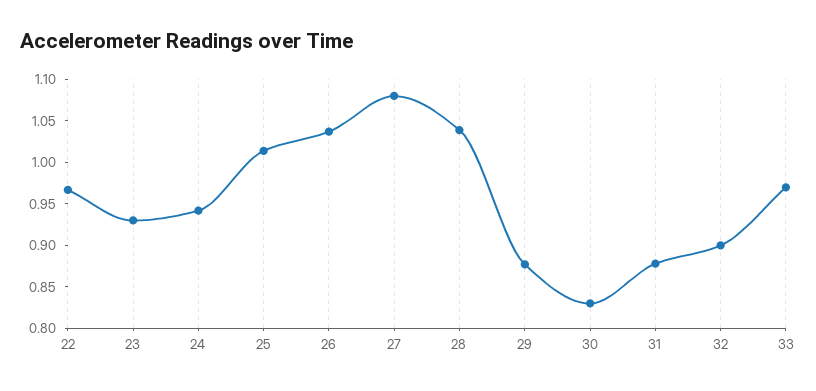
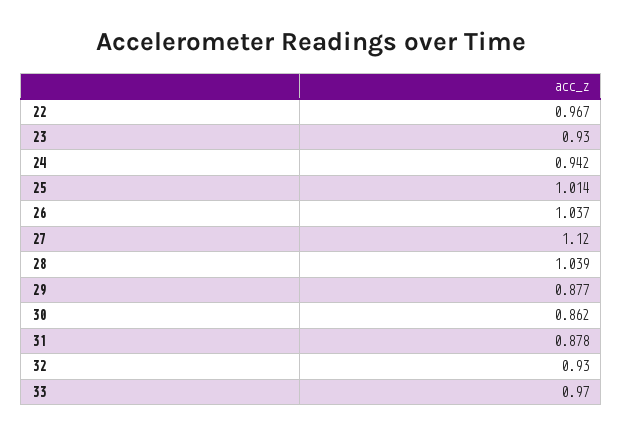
27: 1.08 -> 1.12
30: 0.83 -> 0.862
32: 0.9 -> 0.93

